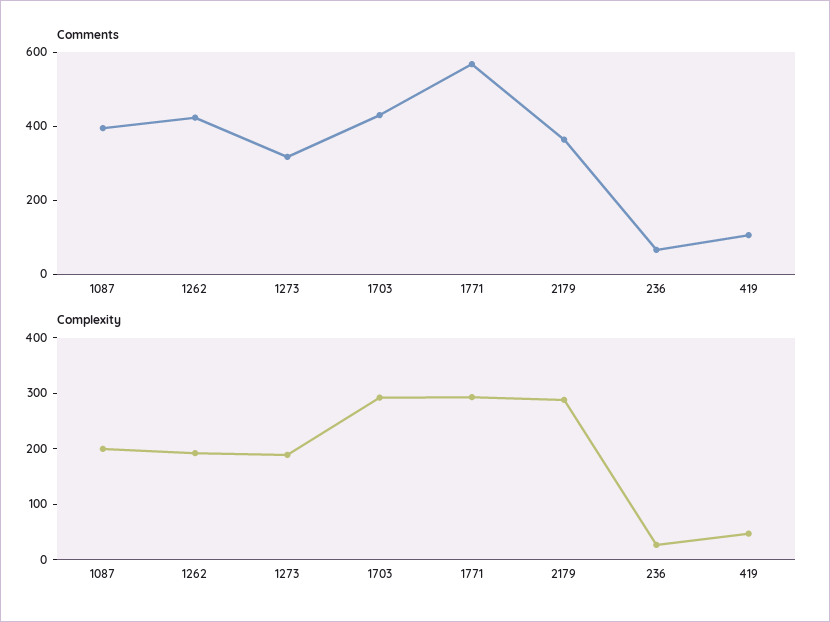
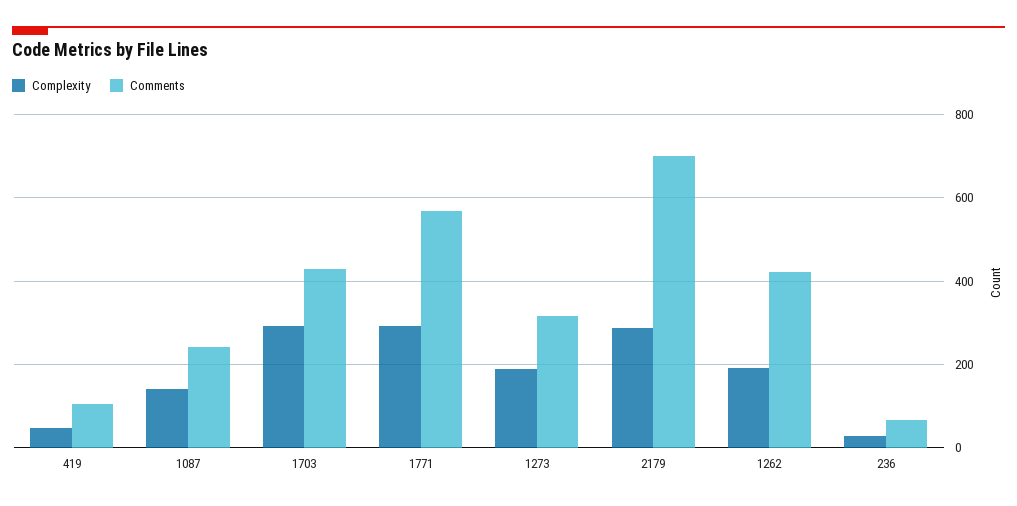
Comments, 1087: 400 -> 240
Comments, 2179: 350 -> 700
Complexity, 1087: 200 -> 140

